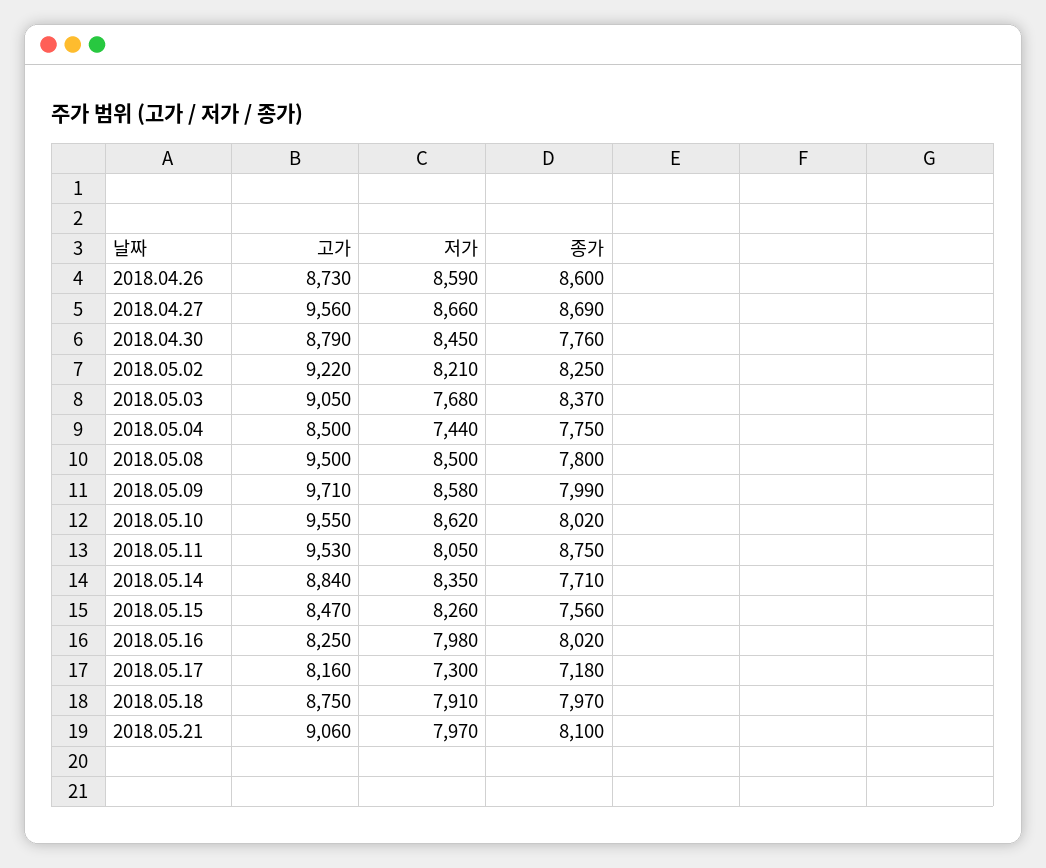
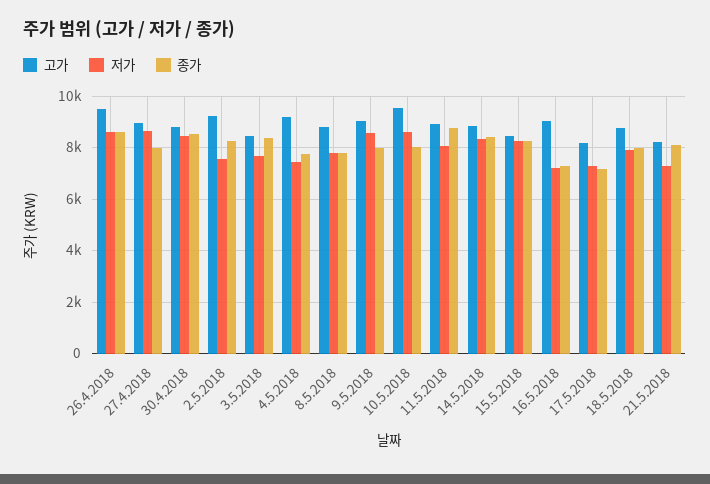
고가, 2018.04.26: 8730 -> 9500
고가, 2018.04.27: 9560 -> 9000
종가, 2018.04.27: 8690 -> 8000
종가, 2018.04.30: 7760 -> 8500
저가, 2018.05.02: 8210 -> 7500
고가, 2018.05.03: 9050 -> 8500
고가, 2018.05.04: 8500 -> 9250
고가, 2018.05.08: 9500 -> 8750
저가, 2018.05.08: 8500 -> 7750
고가, 2018.05.09: 9710 -> 9000
고가, 2018.05.11: 9530 -> 9000
종가, 2018.05.14: 7710 -> 8500
종가, 2018.05.15: 7560 -> 8250
고가, 2018.05.16: 8250 -> 9000
저가, 2018.05.16: 7980 -> 7250
종가, 2018.05.16: 8020 -> 7250
고가, 2018.05.21: 9060 -> 8250
저가, 2018.05.21: 7970 -> 7250

